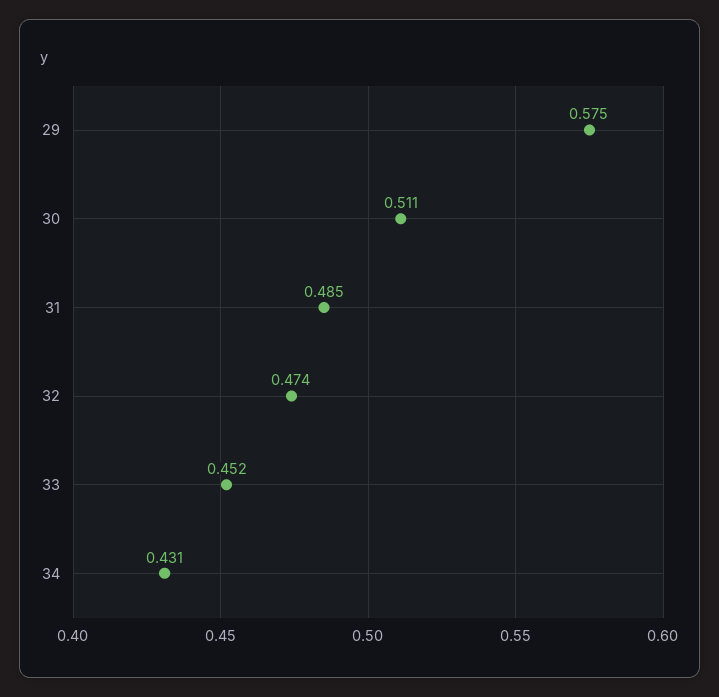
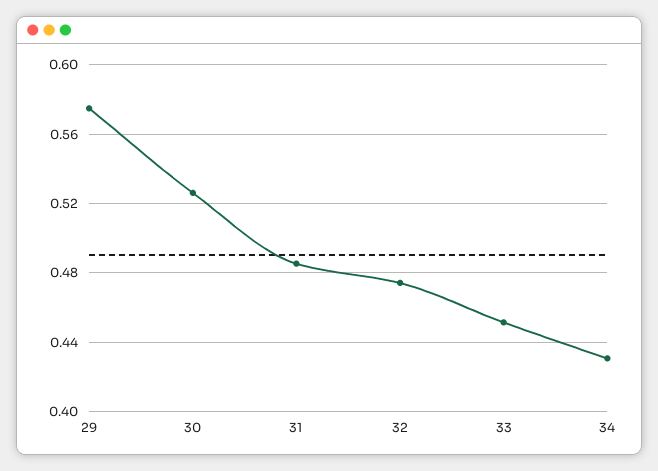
30: 0.511 -> 0.525

